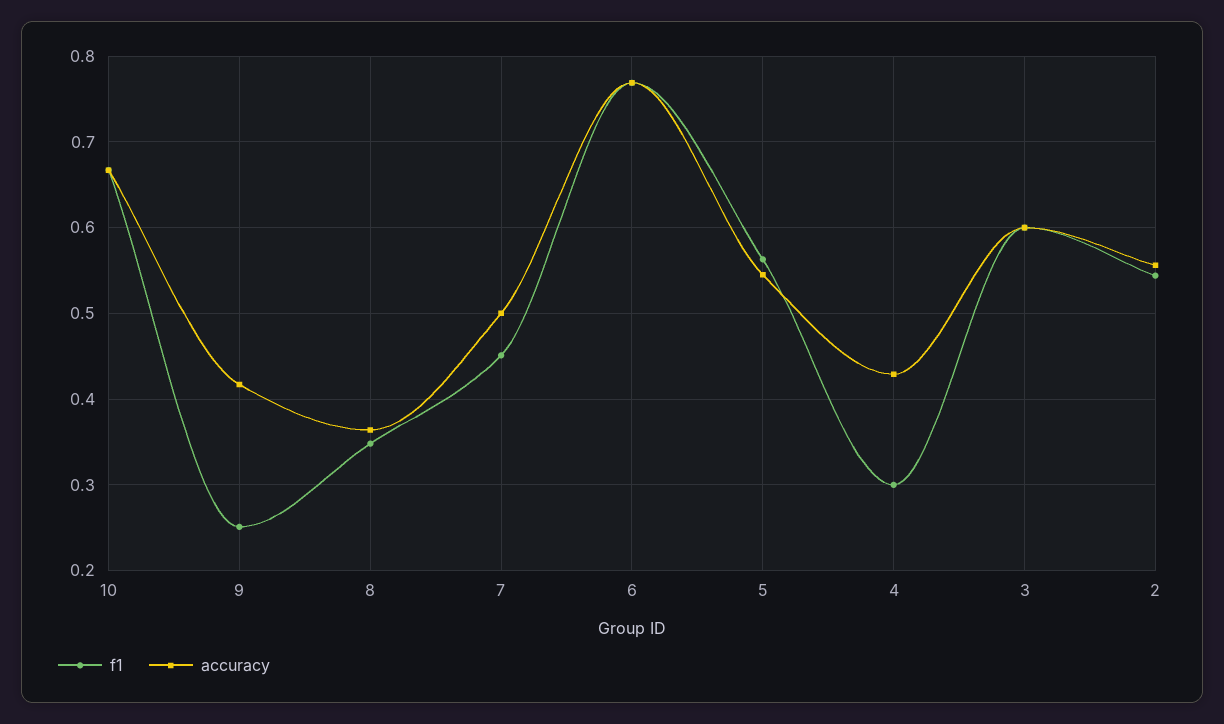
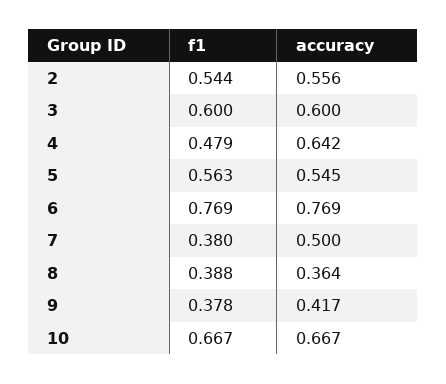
f1, 9: 0.25 -> 0.378
f1, 8: 0.35 -> 0.388
f1, 7: 0.45 -> 0.38
f1, 4: 0.3 -> 0.479
accuracy, 4: 0.43 -> 0.642

